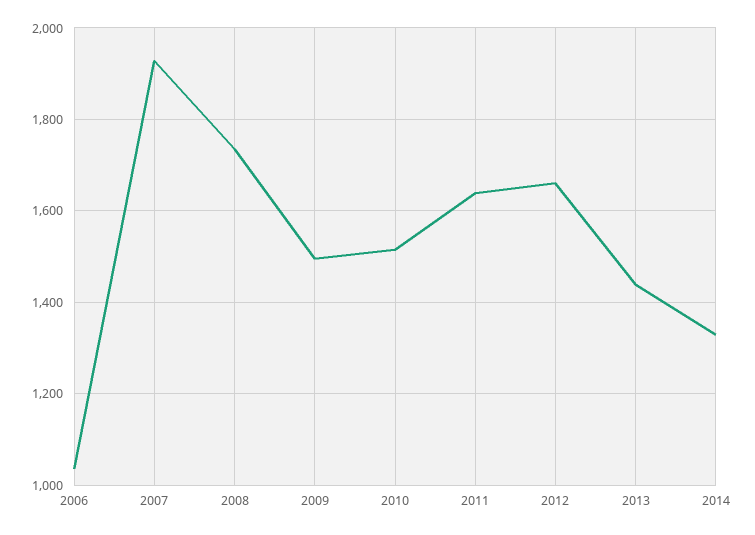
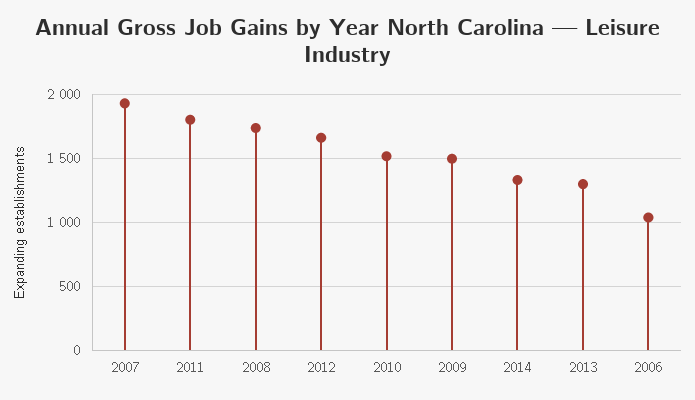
2011: 1640 -> 1800
2013: 1440 -> 1300

